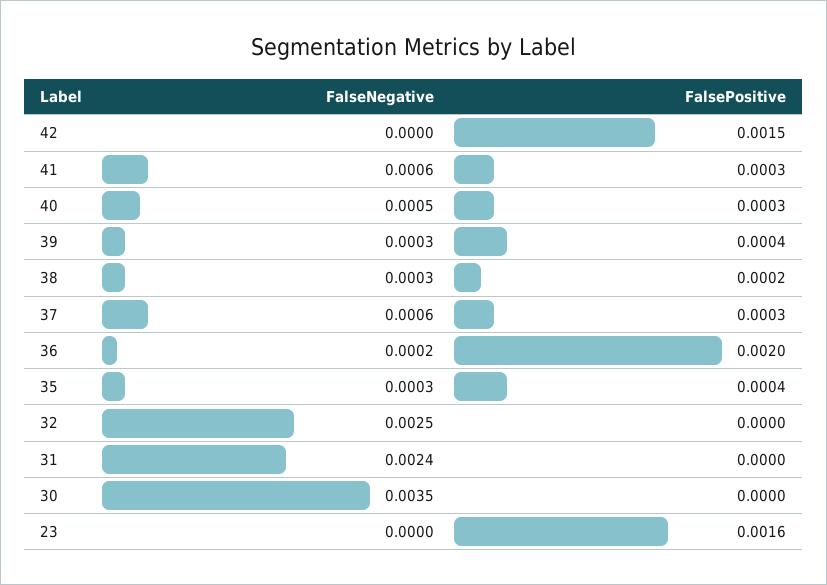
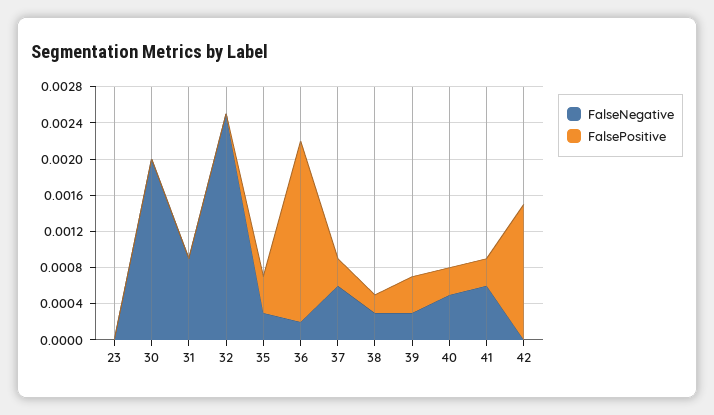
FalseNegative, 31: 0.0024 -> 0.0009
FalseNegative, 30: 0.0035 -> 0.002
FalsePositive, 23: 0.0016 -> 0

